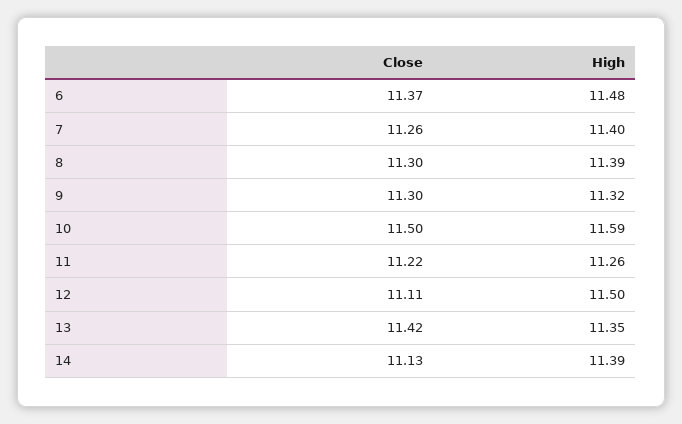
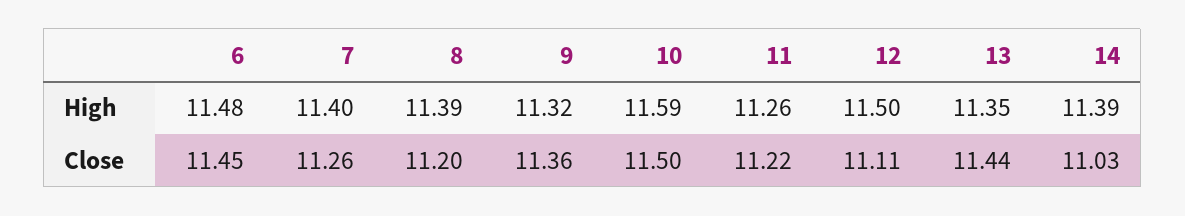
Close, 6: 11.37 -> 11.45
Close, 8: 11.3 -> 11.2
Close, 9: 11.3 -> 11.36
Close, 13: 11.42 -> 11.44
Close, 14: 11.13 -> 11.03

